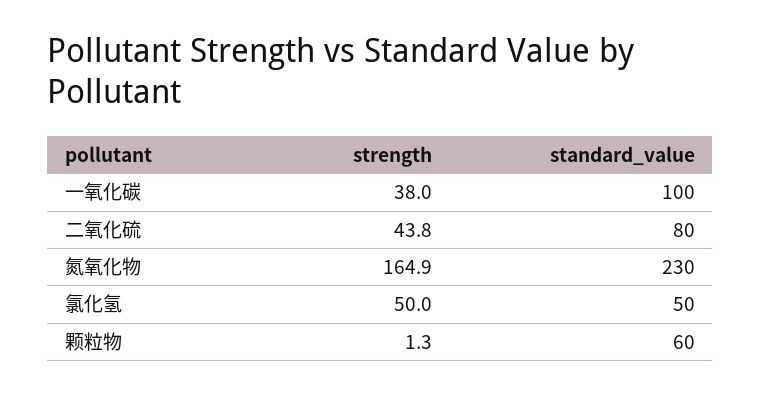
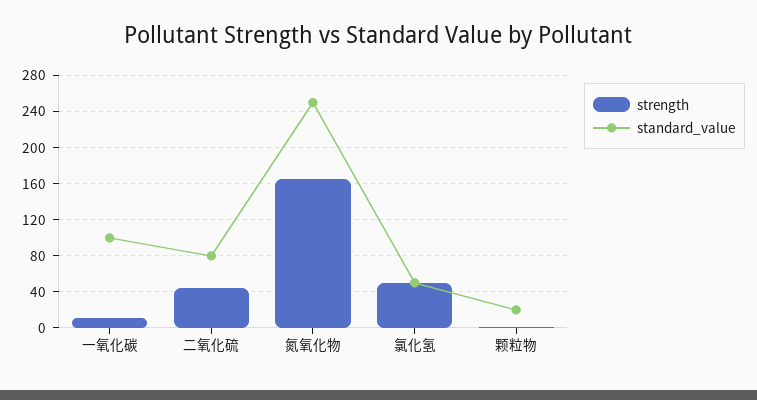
strength, 一氧化碳: 38 -> 10
standard_value, 氮氧化物: 230 -> 250
standard_value, 颗粒物: 60 -> 20

